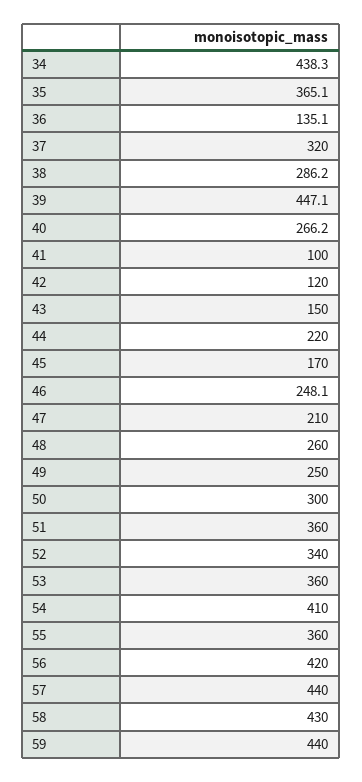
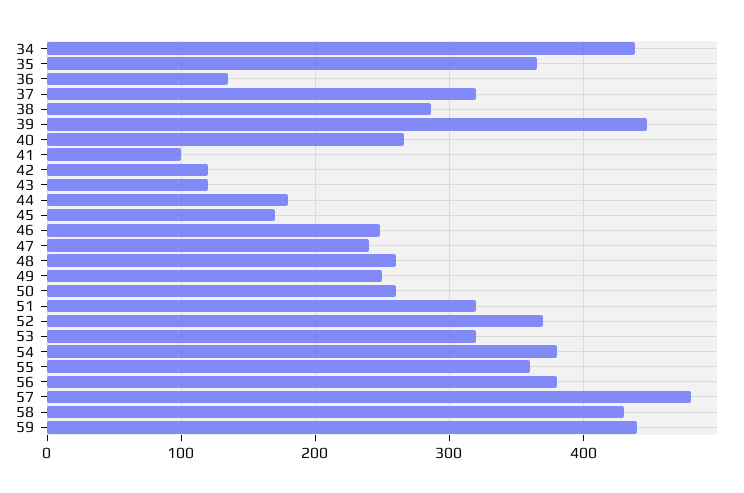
43: 150 -> 120
44: 220 -> 180
47: 210 -> 240
50: 300 -> 260
51: 360 -> 320
52: 340 -> 370
53: 360 -> 320
54: 410 -> 380
56: 420 -> 380
57: 440 -> 480

